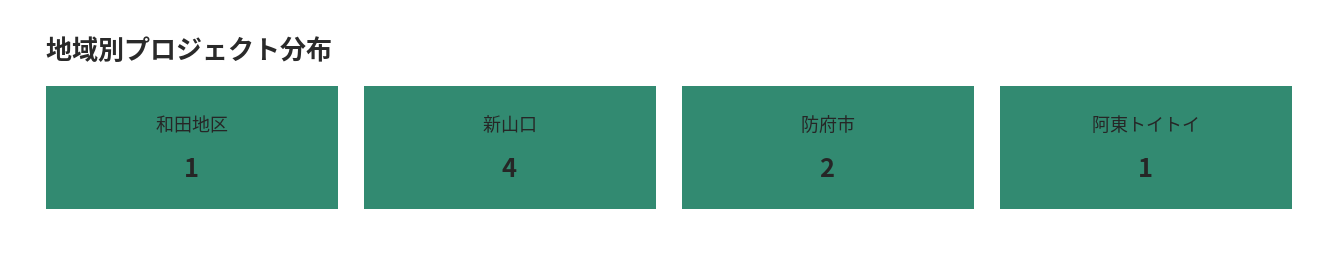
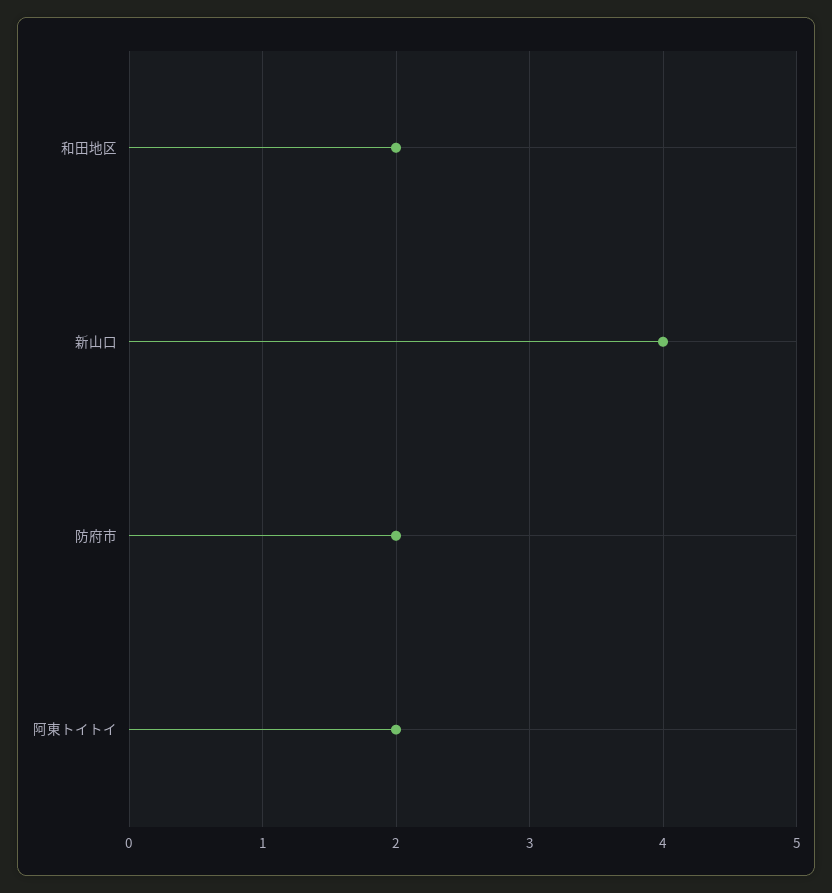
和田地区: 1 -> 2
阿東トイトイ: 1 -> 2

